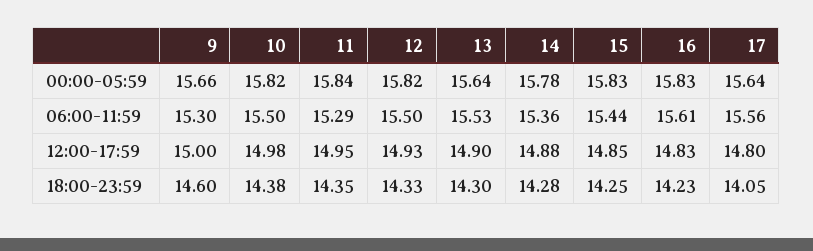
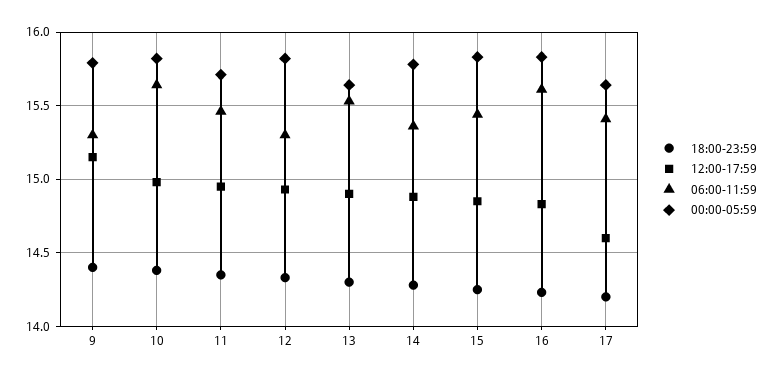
00:00-05:59, 9: 15.66 -> 15.8
00:00-05:59, 11: 15.84 -> 15.7
06:00-11:59, 10: 15.5 -> 15.65
06:00-11:59, 11: 15.29 -> 15.45
06:00-11:59, 12: 15.5 -> 15.3
06:00-11:59, 17: 15.56 -> 15.4
12:00-17:59, 9: 15 -> 15.15
12:00-17:59, 17: 14.8 -> 14.6
18:00-23:59, 9: 14.6 -> 14.4
18:00-23:59, 17: 14.05 -> 14.2

